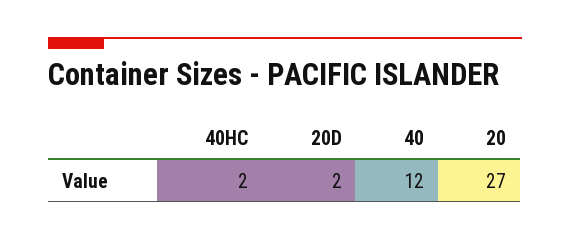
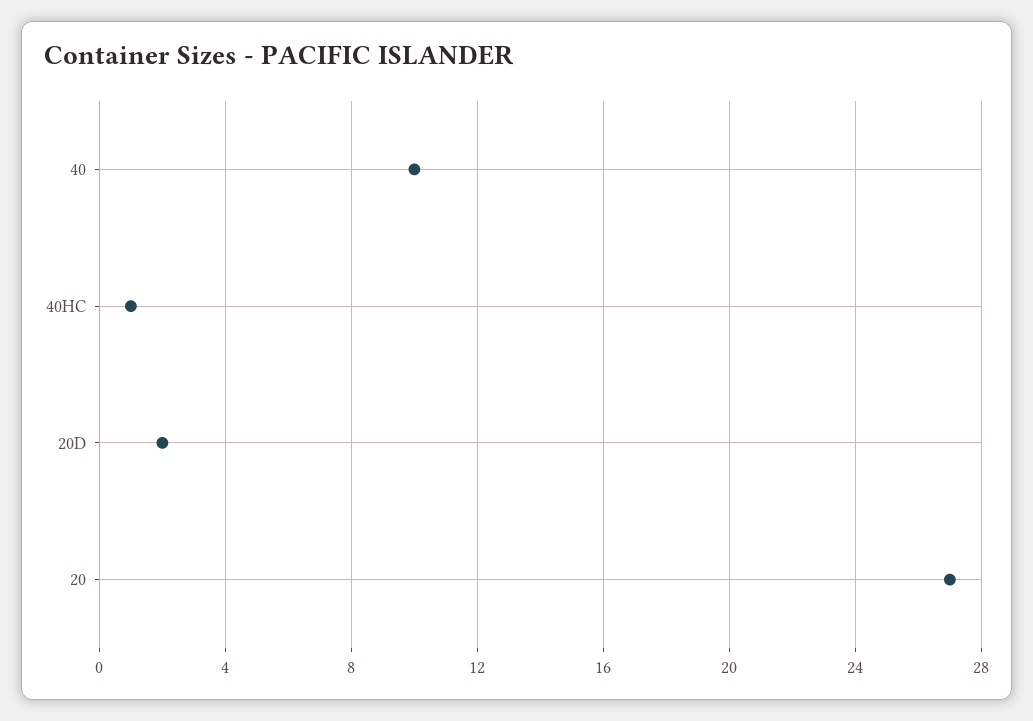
40HC: 2 -> 1
40: 12 -> 10

